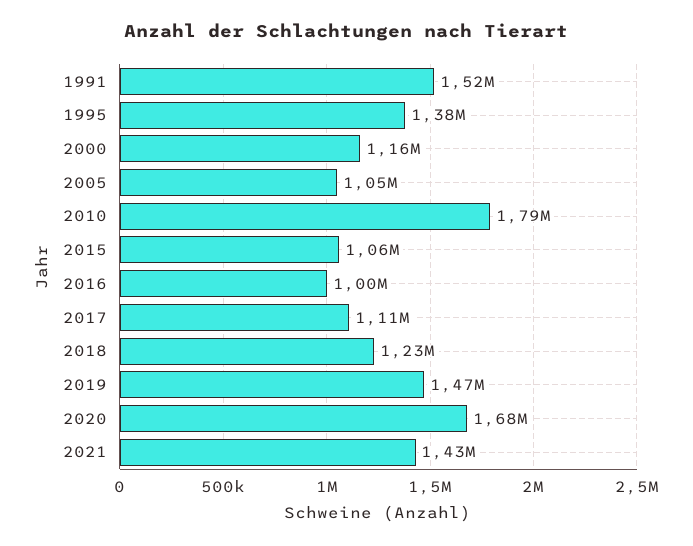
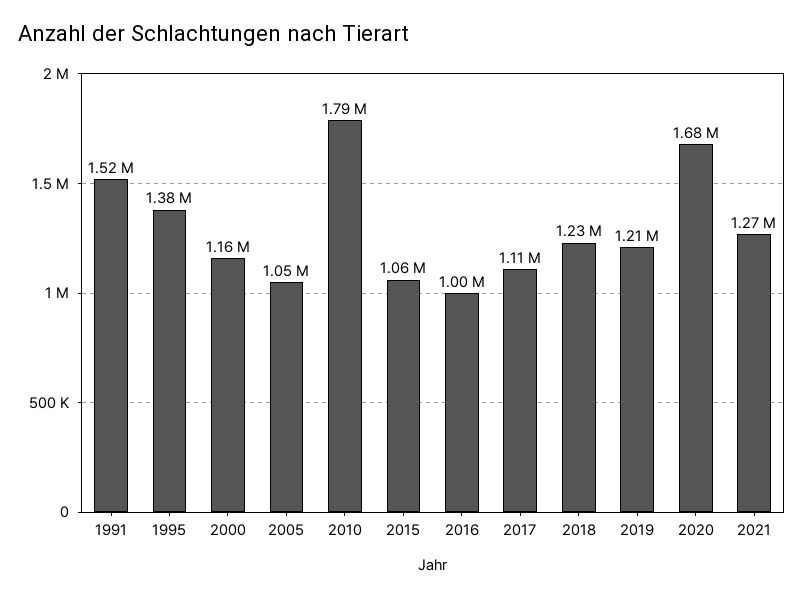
2019: 1470000 -> 1210000
2021: 1430000 -> 1270000

